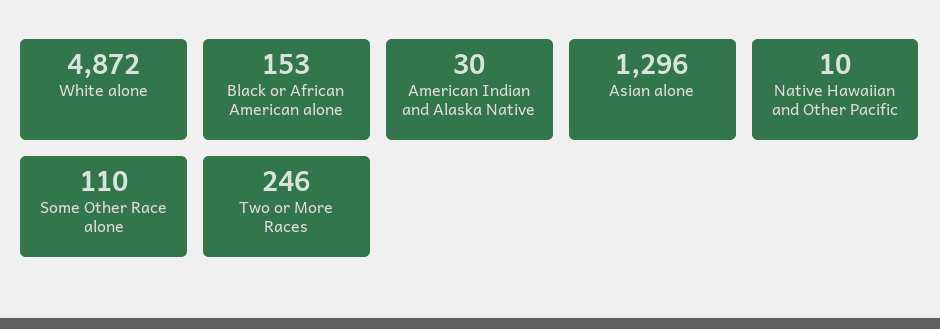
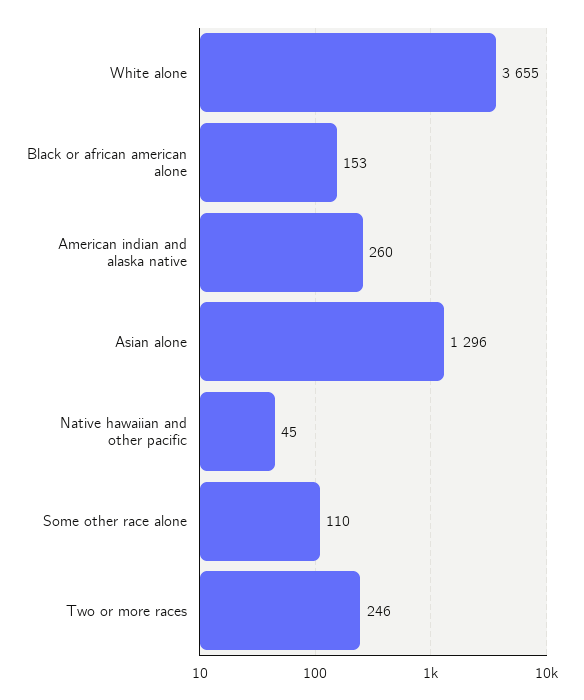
White alone: 4872 -> 3655
American Indian and Alaska Native: 30 -> 260
Native Hawaiian and Other Pacific: 10 -> 45

